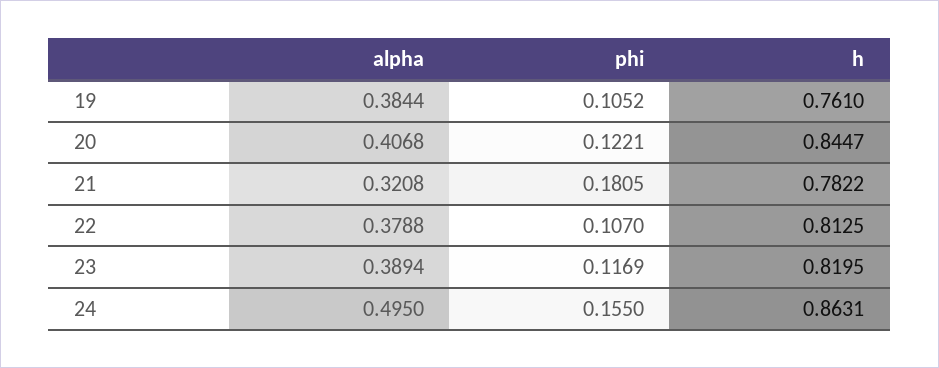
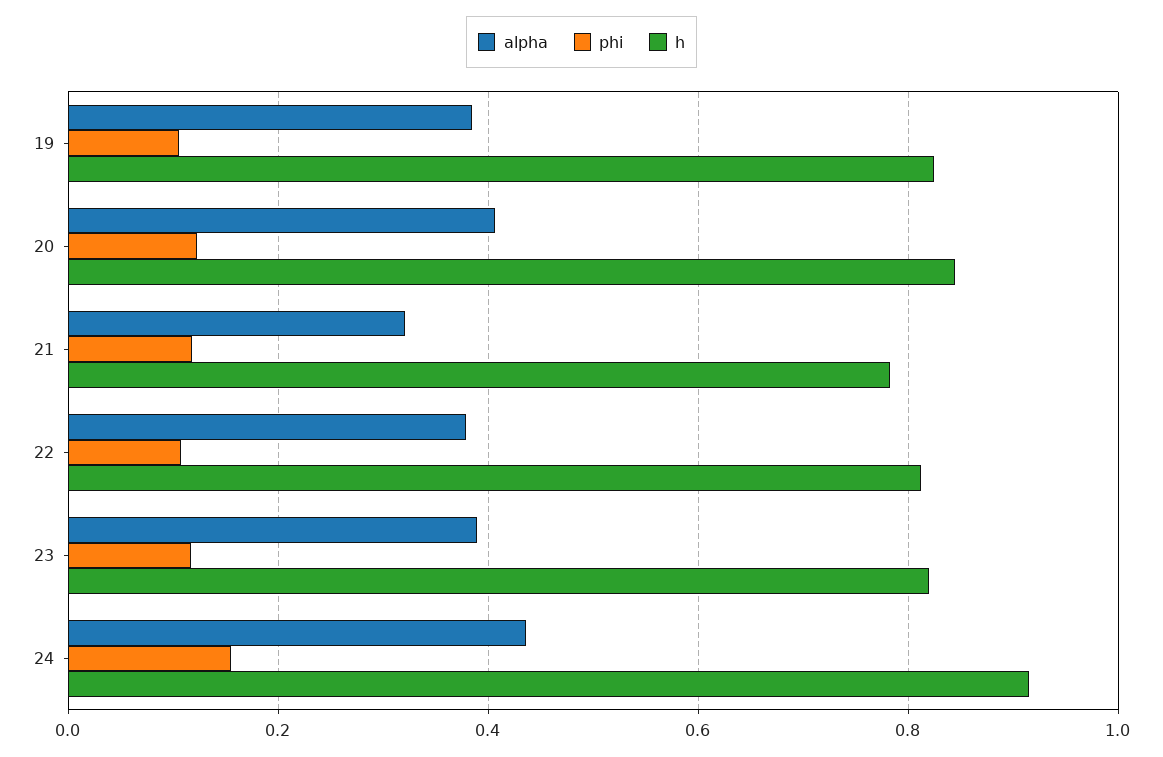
h, 19: 0.761 -> 0.82
phi, 21: 0.1805 -> 0.12
alpha, 24: 0.495 -> 0.44
h, 24: 0.8631 -> 0.92

